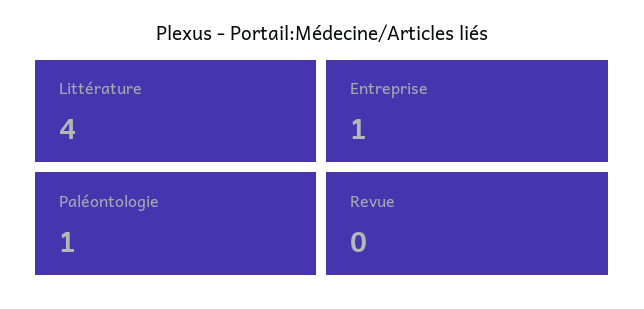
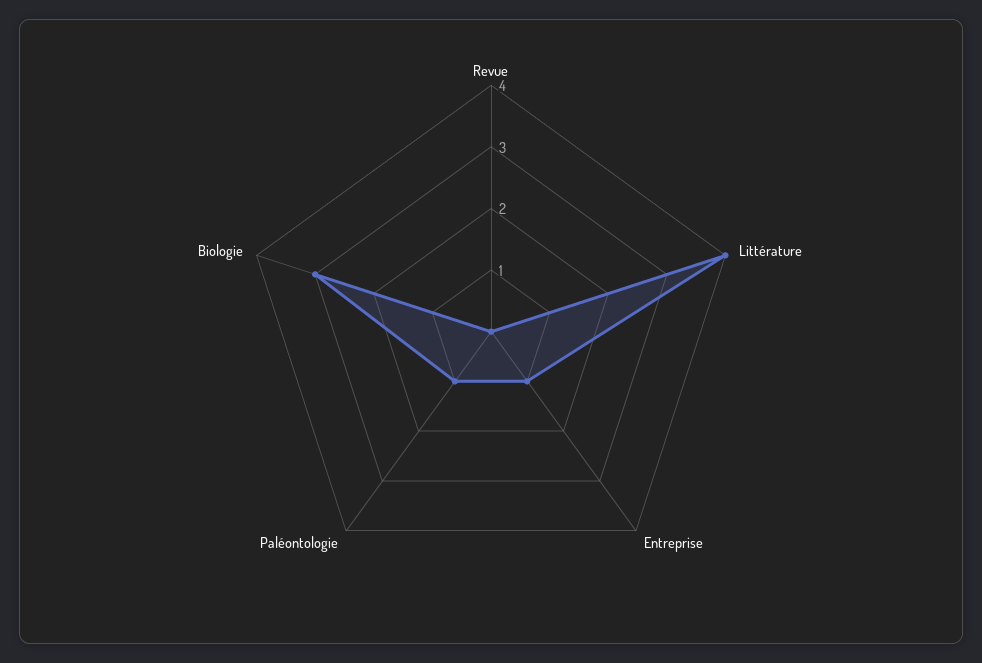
Biologie: none -> 3

